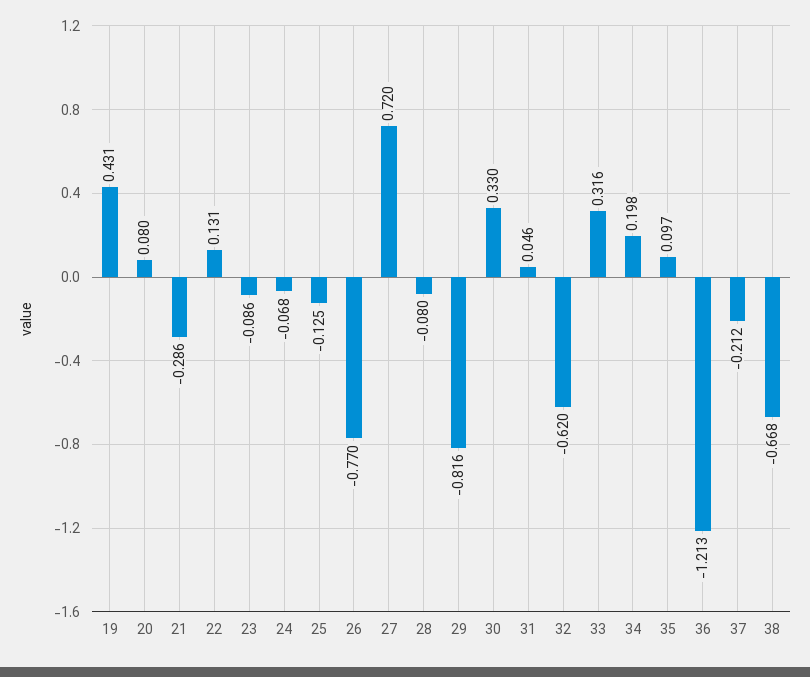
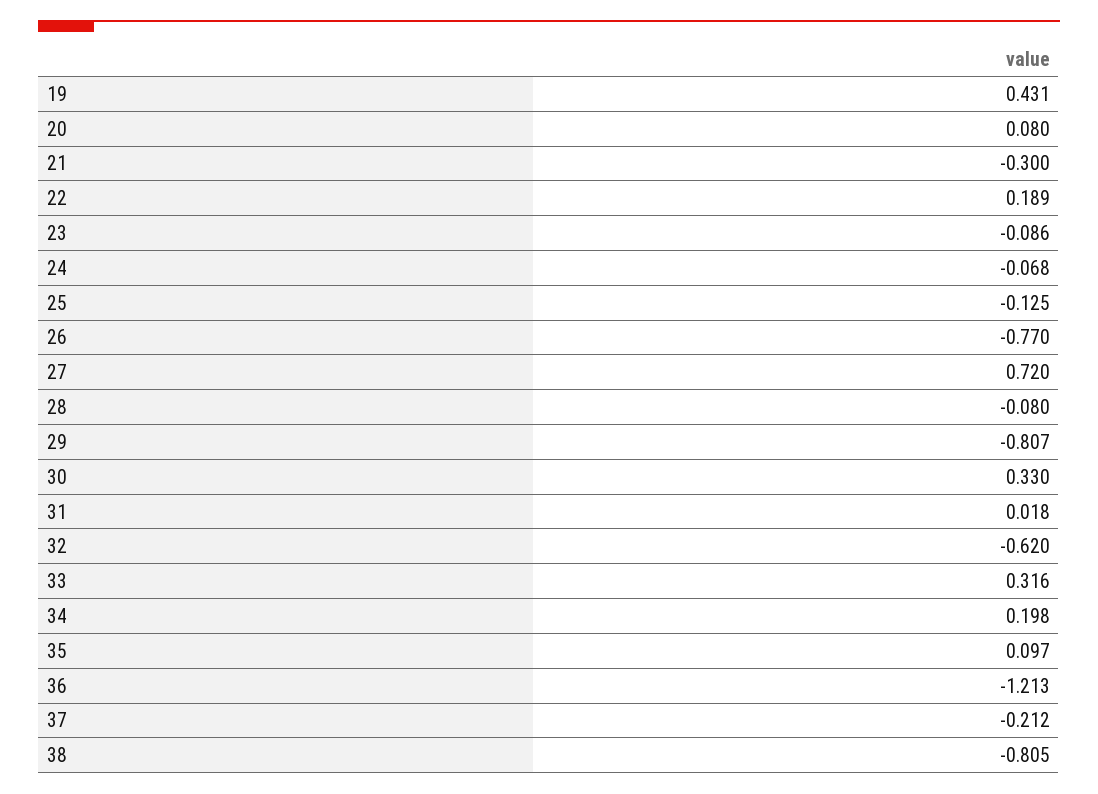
21: -0.286 -> -0.3
22: 0.131 -> 0.189
29: -0.816 -> -0.807
31: 0.046 -> 0.018
38: -0.668 -> -0.805

